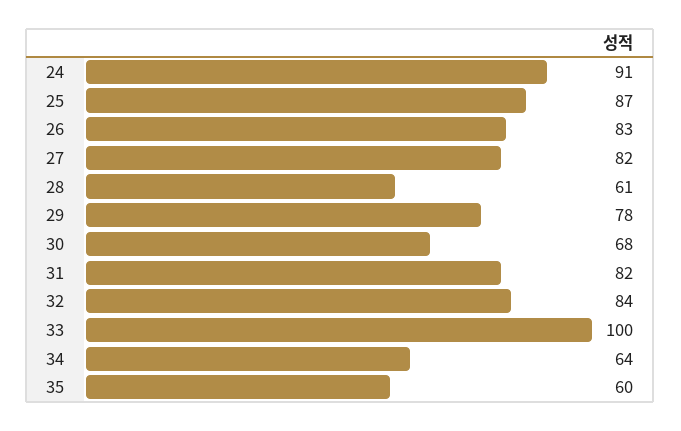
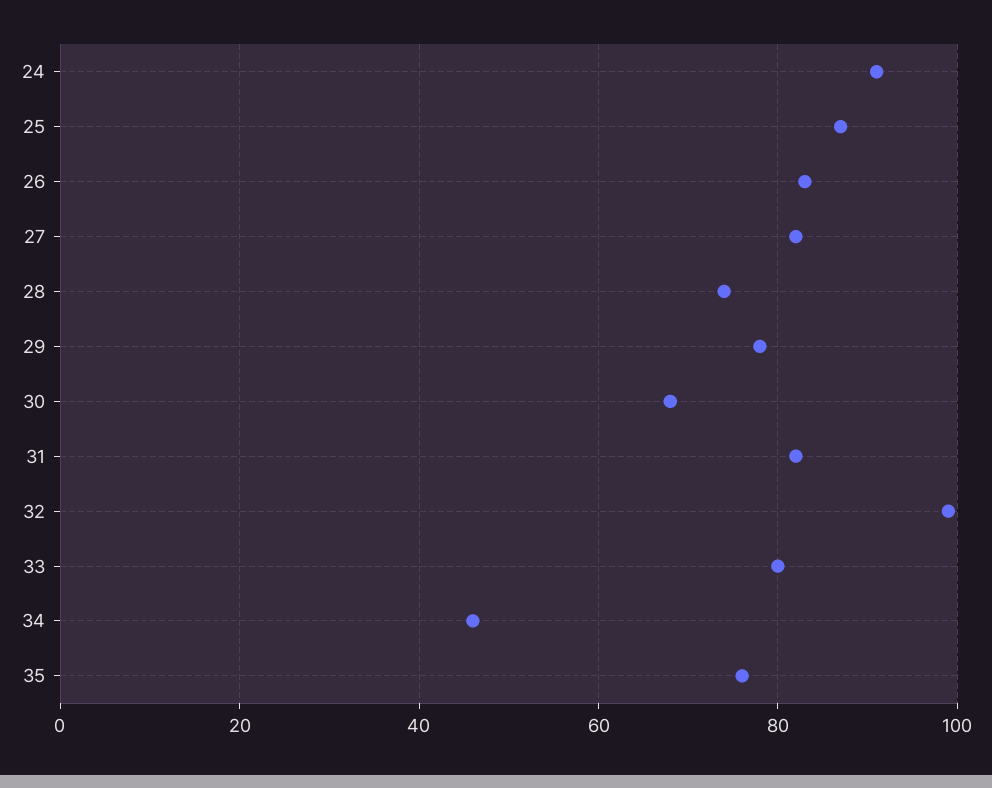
28: 61 -> 75
32: 84 -> 100
33: 100 -> 80
34: 64 -> 45
35: 60 -> 75

